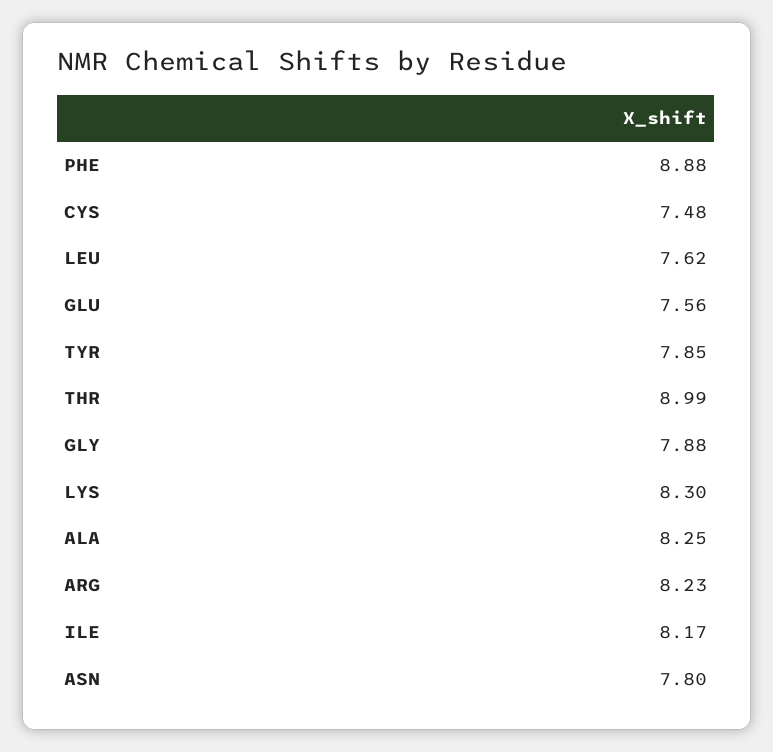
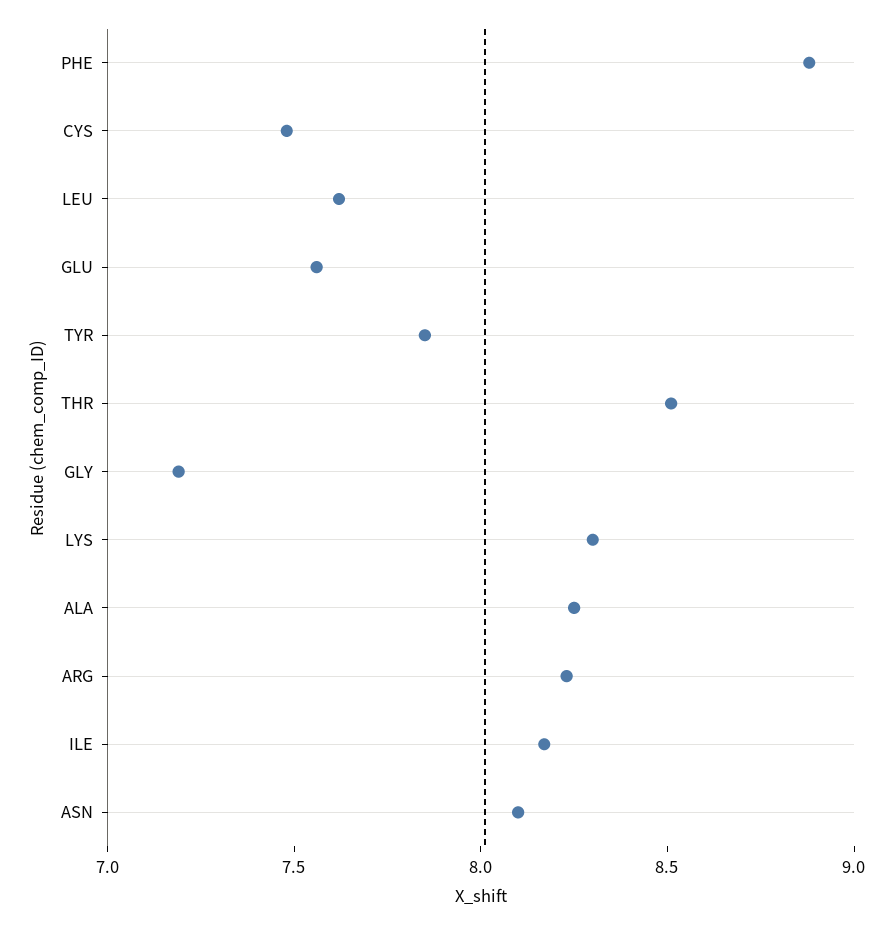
THR: 8.99 -> 8.5
GLY: 7.88 -> 7.2
ASN: 7.8 -> 8.1

